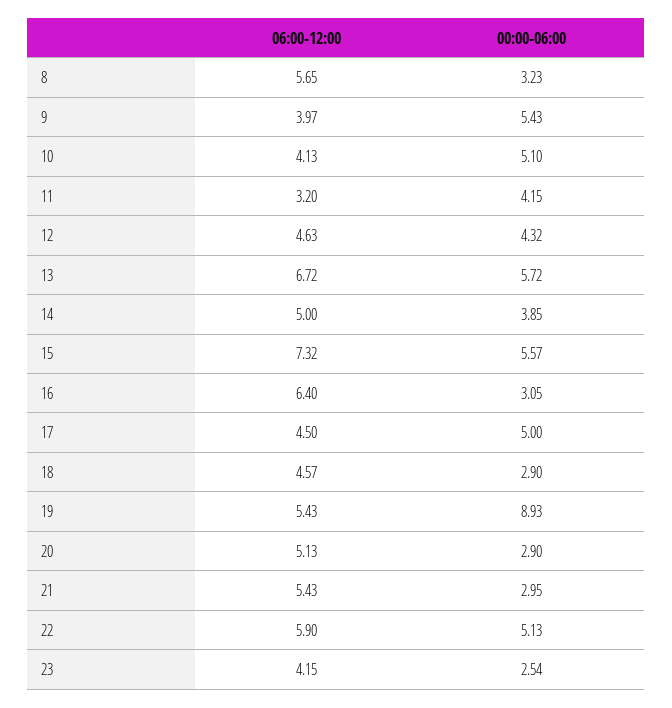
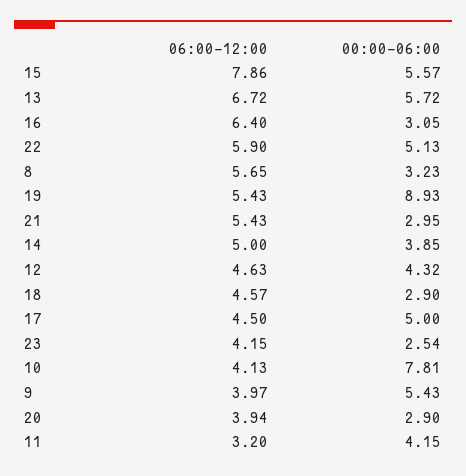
00:00-06:00, 10: 5.1 -> 7.81
06:00-12:00, 15: 7.32 -> 7.86
06:00-12:00, 20: 5.13 -> 3.94

